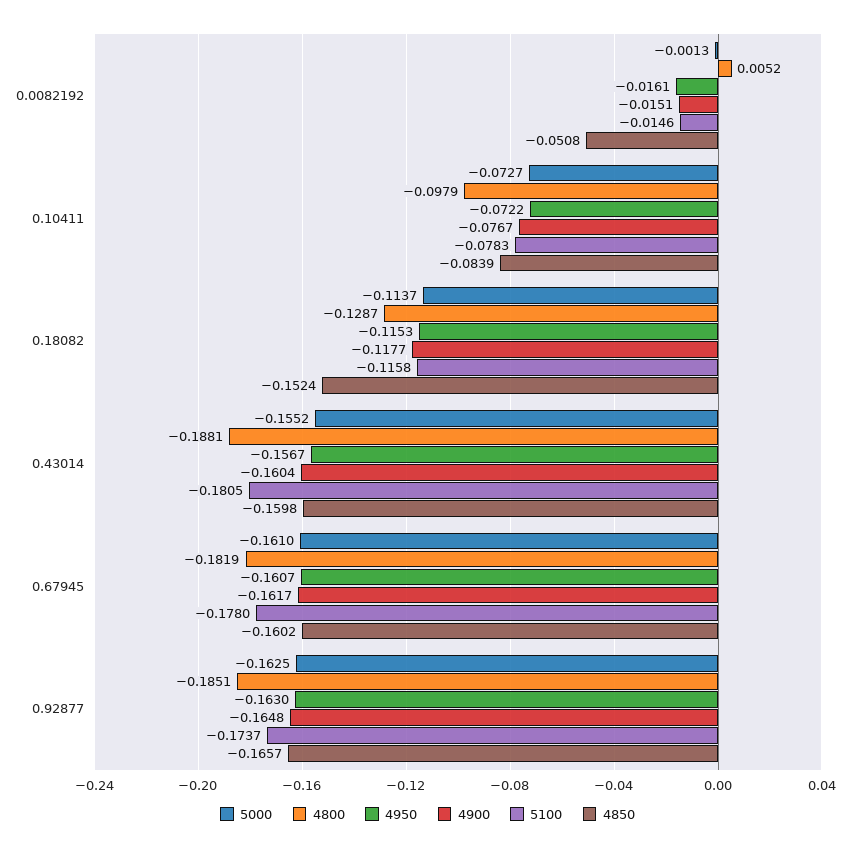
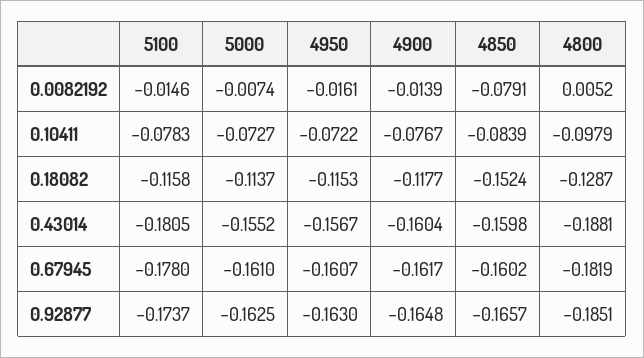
5000, 0.0082192: -0.0013 -> -0.0074
4900, 0.0082192: -0.0151 -> -0.0139
4850, 0.0082192: -0.0508 -> -0.0791

